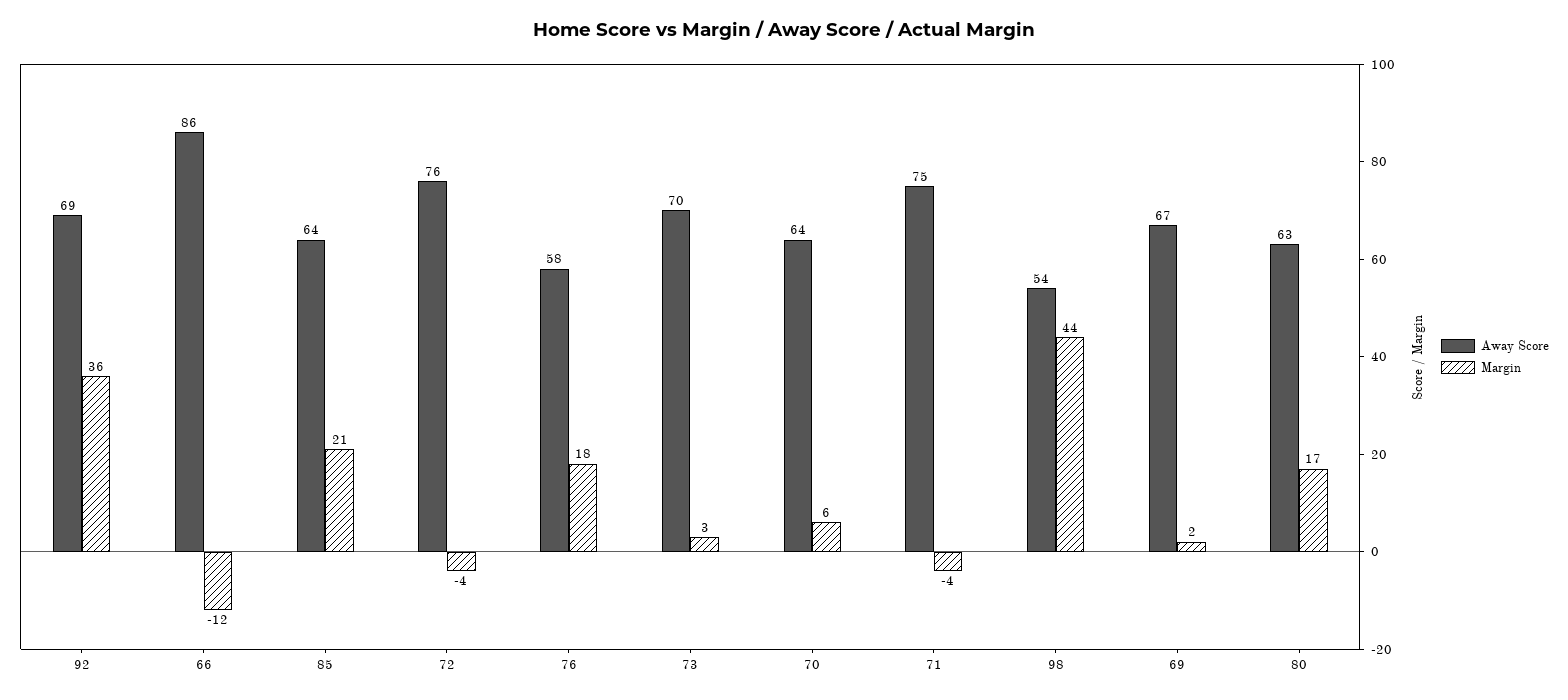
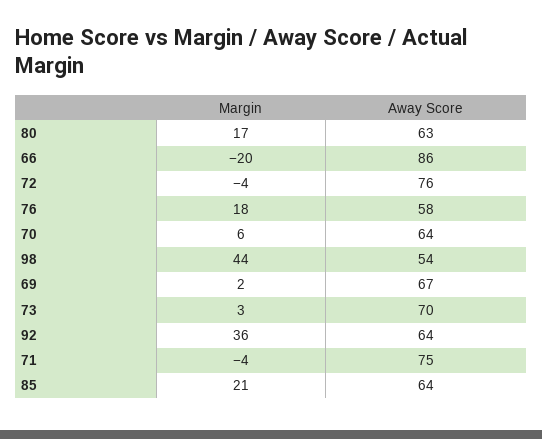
Away Score, 92: 69 -> 64
Margin, 66: -12 -> -20

